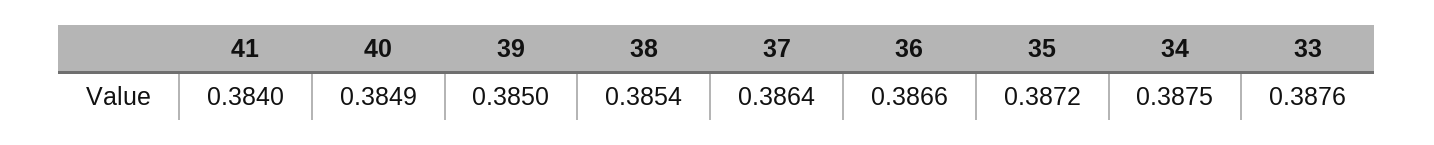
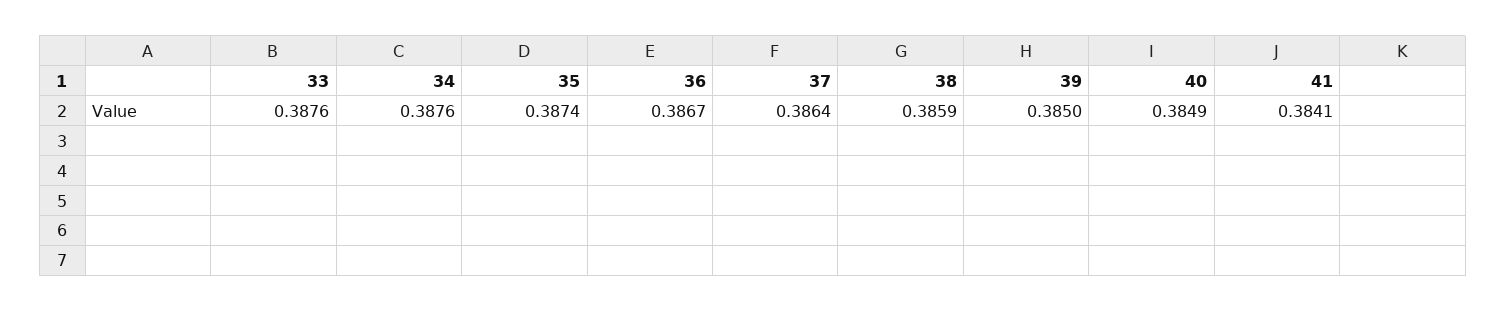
41: 0.384 -> 0.3841
38: 0.3854 -> 0.3859
36: 0.3866 -> 0.3867
35: 0.3872 -> 0.3874
34: 0.3875 -> 0.3876

